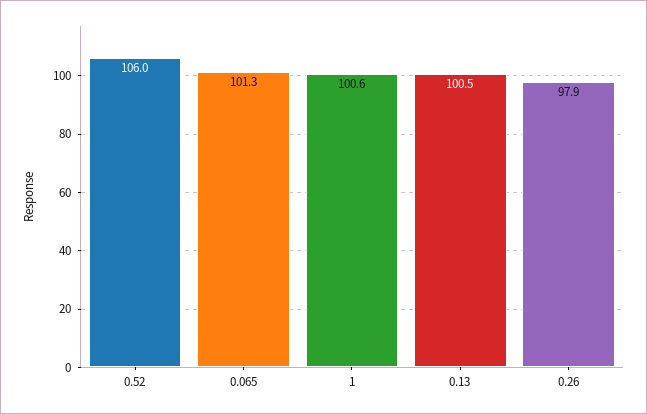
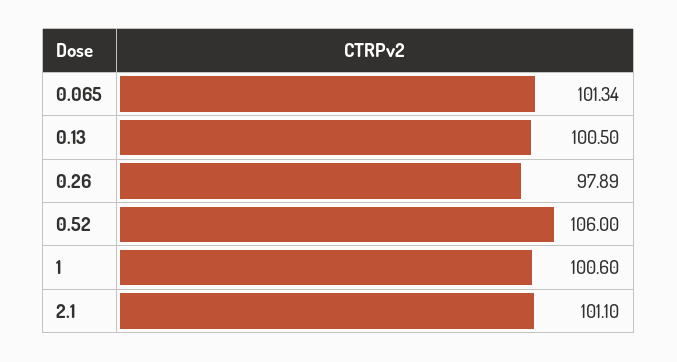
2.1: none -> 101.1

